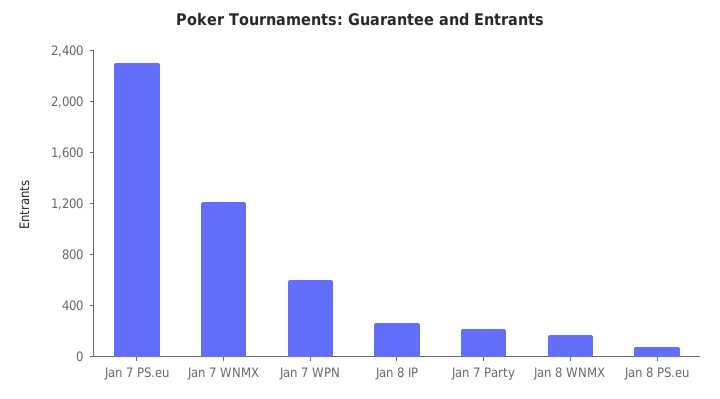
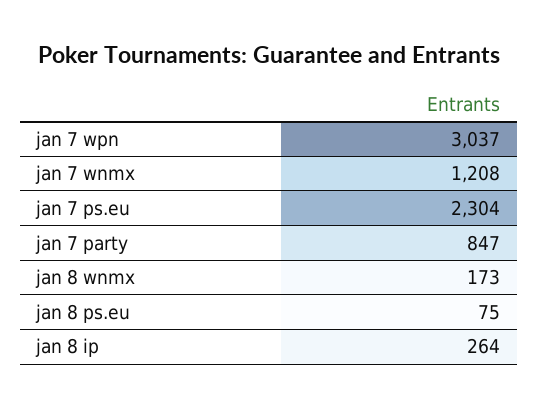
Jan 7 WPN: 600 -> 3037
Jan 7 Party: 200 -> 847

